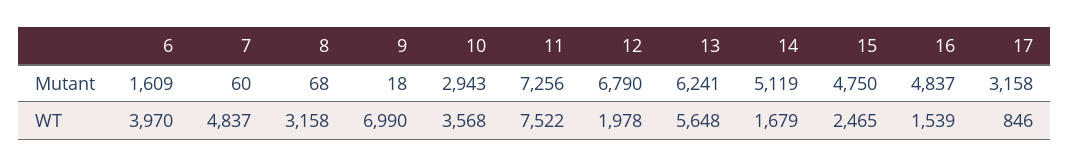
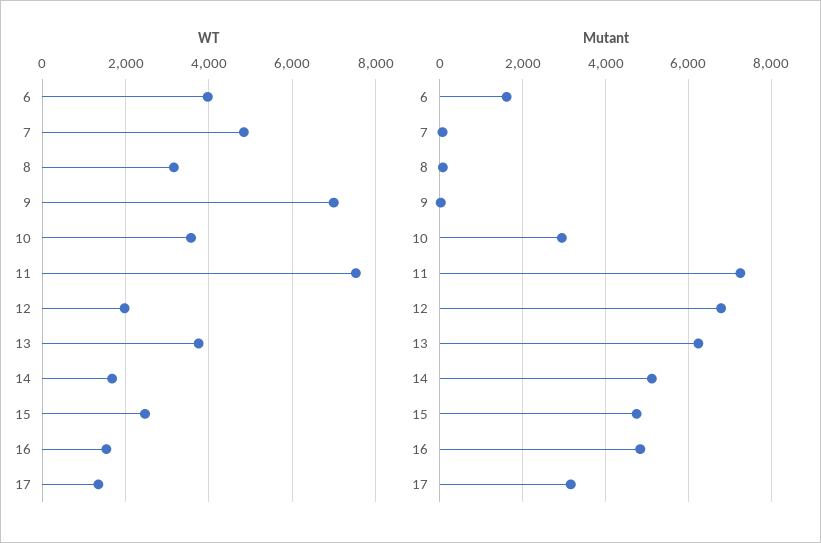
WT, 13: 5648 -> 3800
WT, 17: 846 -> 1400

